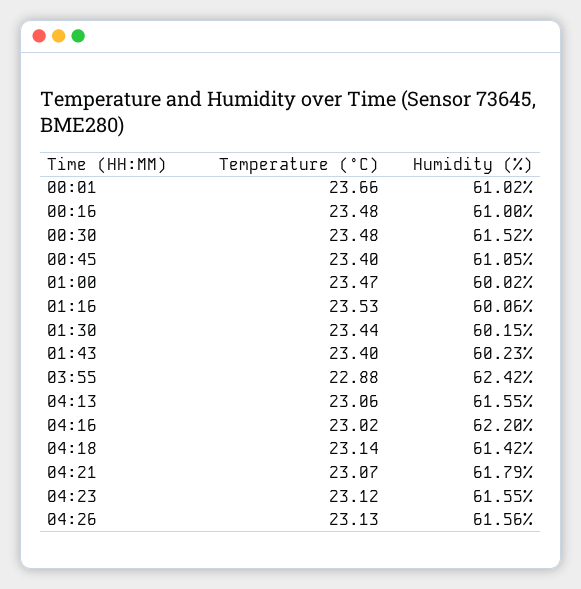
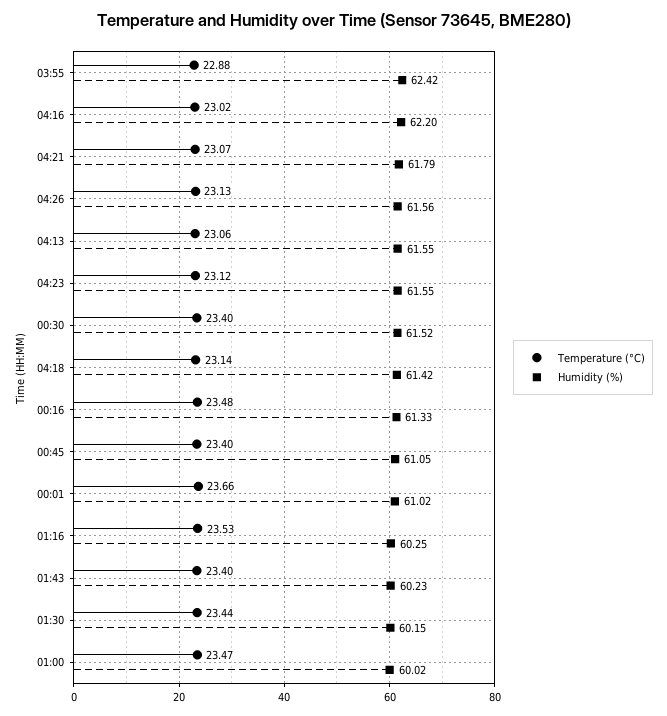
Humidity (%), 00:16: 61 -> 61.33
Temperature (°C), 00:30: 23.48 -> 23.4
Humidity (%), 01:16: 60.06 -> 60.25

